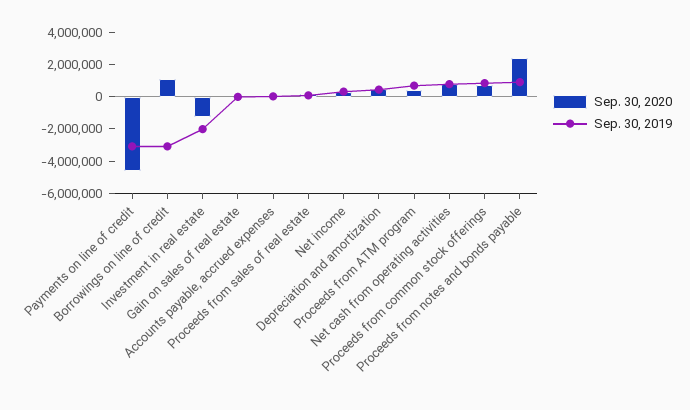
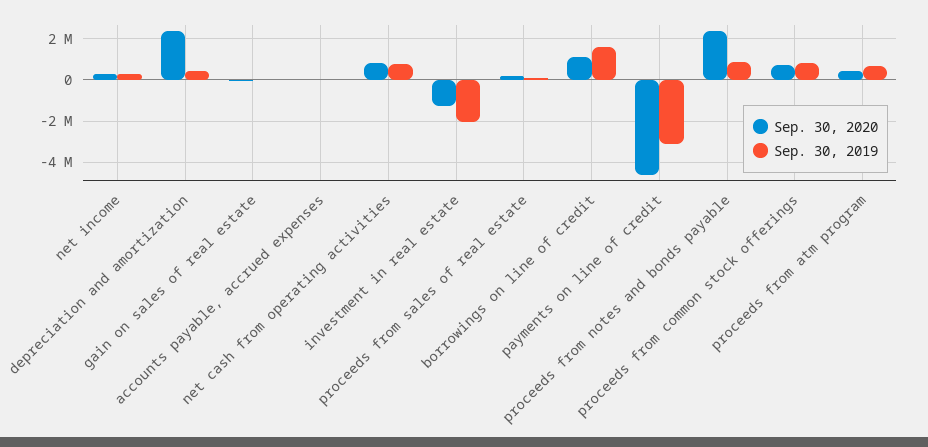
Sep. 30, 2019, Borrowings on line of credit: -3000000 -> 1500000
Sep. 30, 2020, Depreciation and amortization: 500000 -> 2500000

